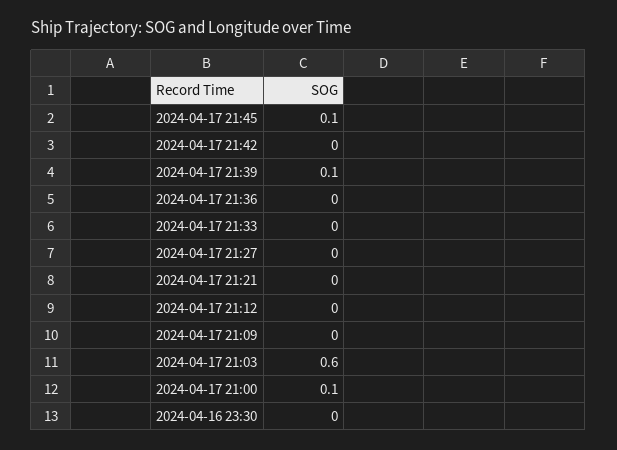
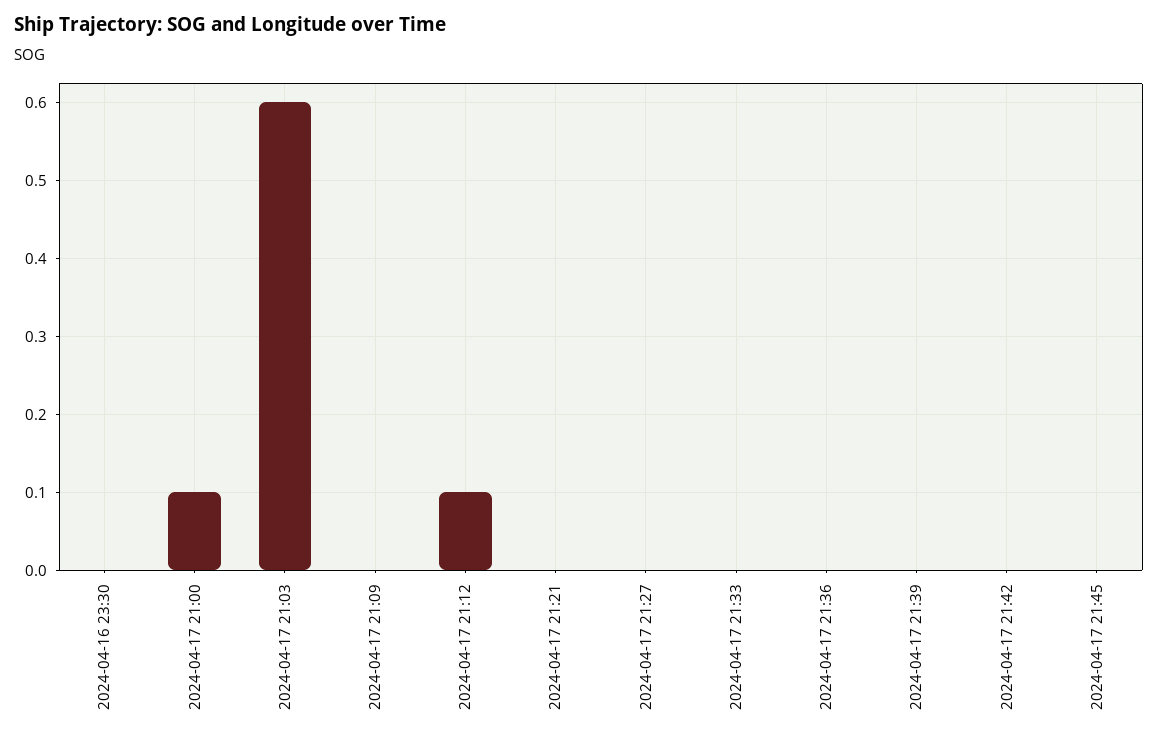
2024-04-17 21:45: 0.1 -> 0
2024-04-17 21:39: 0.1 -> 0
2024-04-17 21:12: 0 -> 0.1

